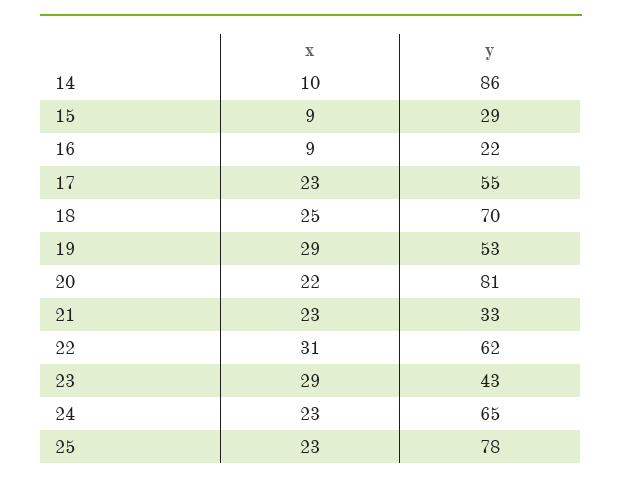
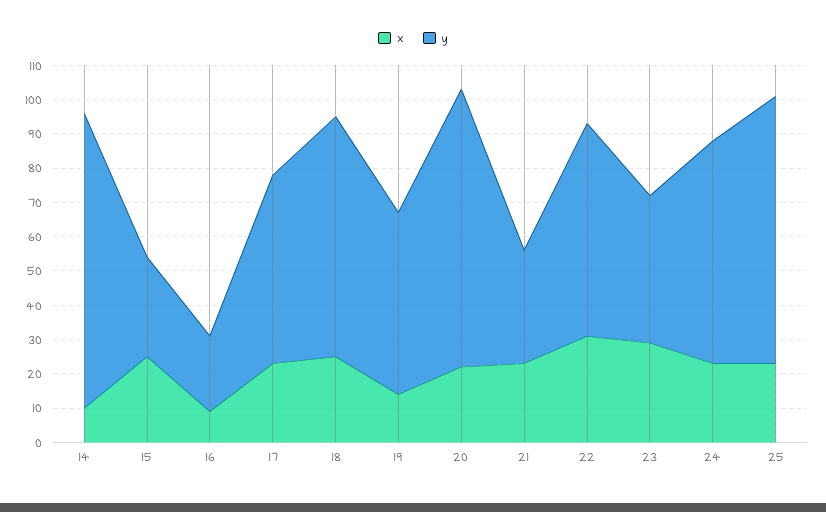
x, 15: 9 -> 25
x, 19: 29 -> 15

